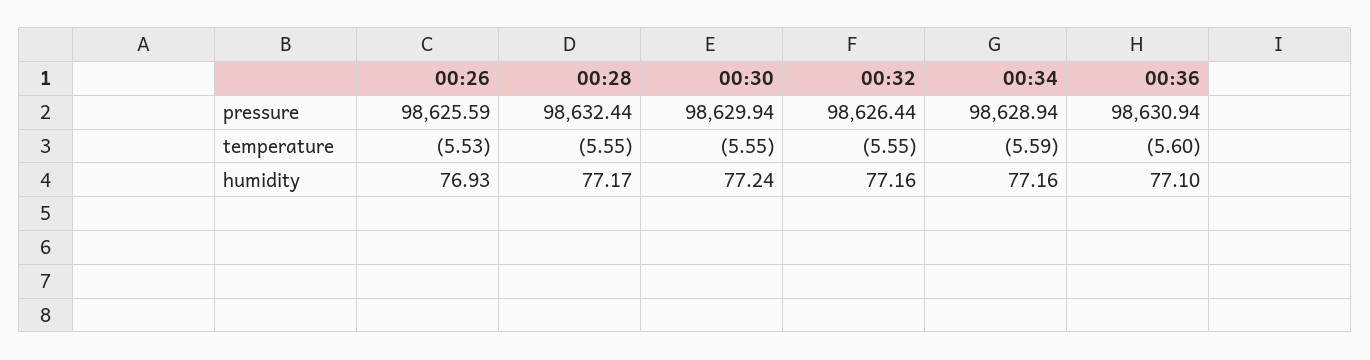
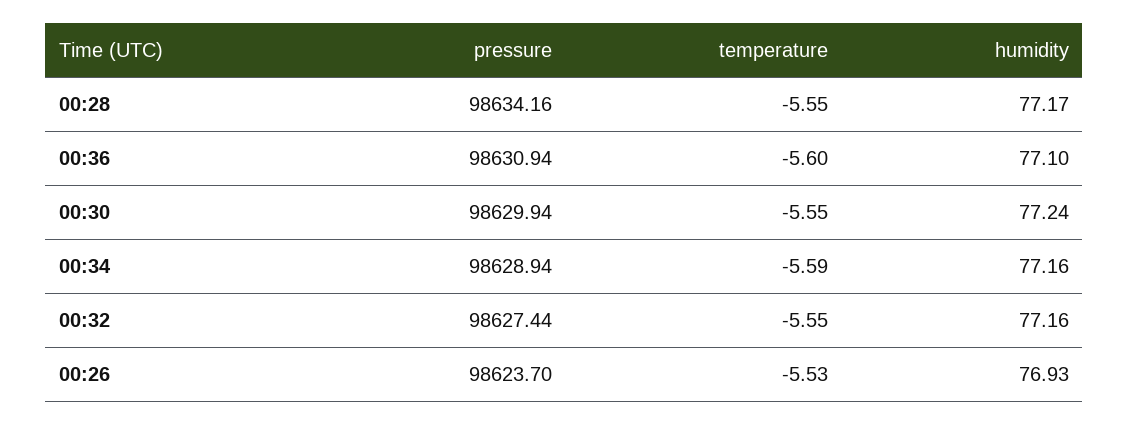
00:26, pressure: 98625.59 -> 98623.7
00:28, pressure: 98632.44 -> 98634.16
00:32, pressure: 98626.44 -> 98627.44

